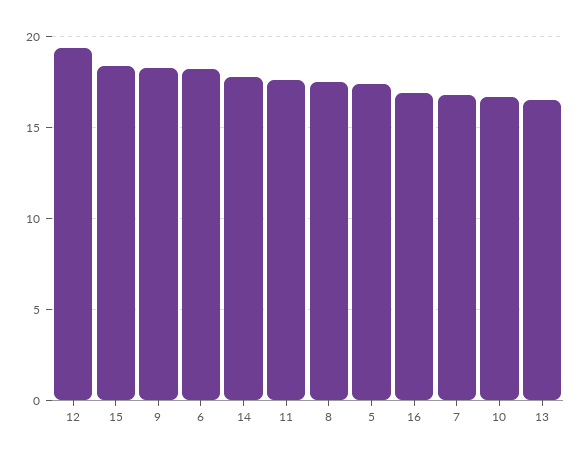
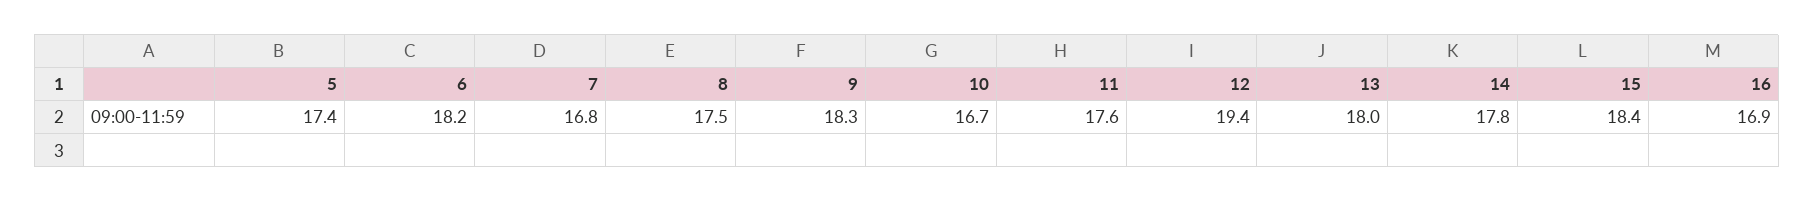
13: 16.5 -> 18

